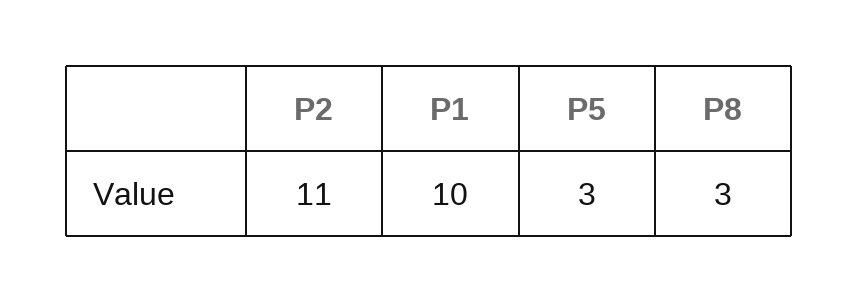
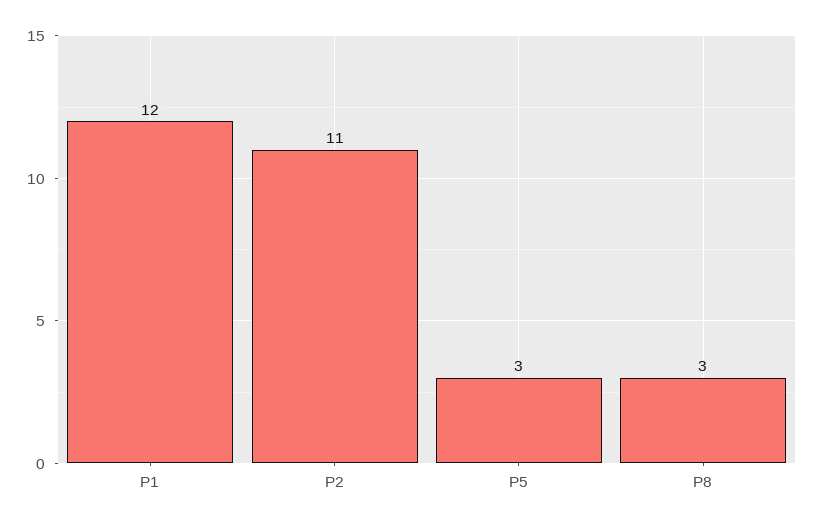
P1: 10 -> 12

